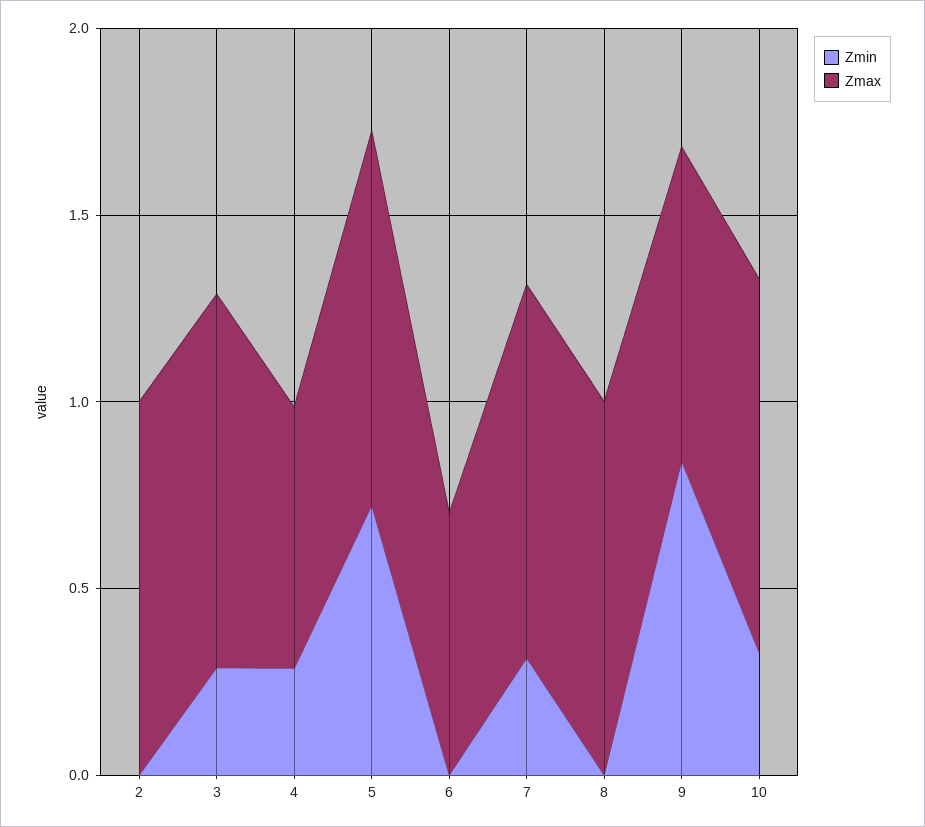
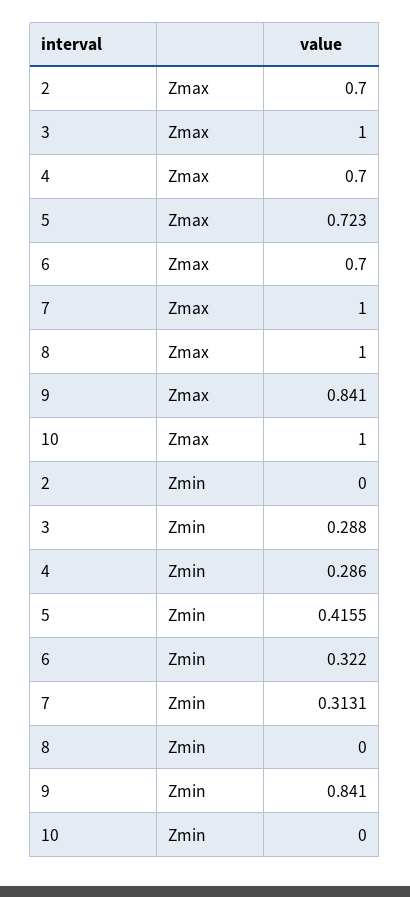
Zmax, 2: 1 -> 0.7
Zmin, 5: 0.7 -> 0.4155
Zmax, 5: 1 -> 0.723
Zmin, 6: 0 -> 0.322
Zmin, 10: 0.3 -> 0

